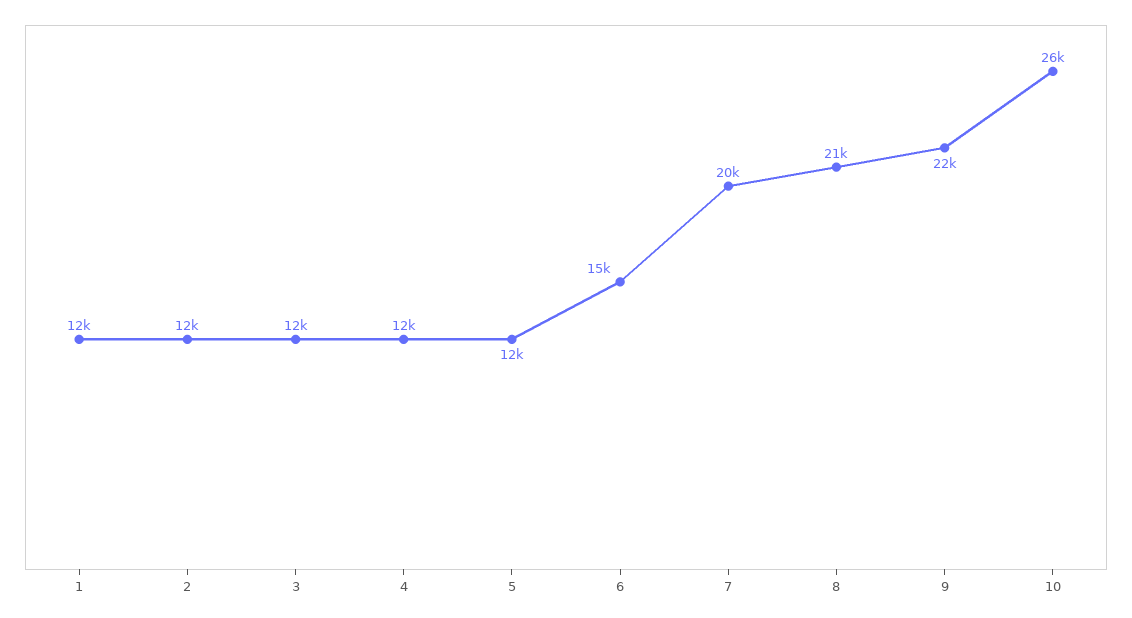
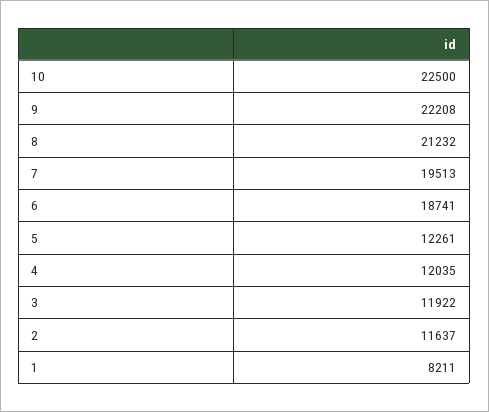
1: 12000 -> 8211
6: 15000 -> 18741
10: 26000 -> 22500

